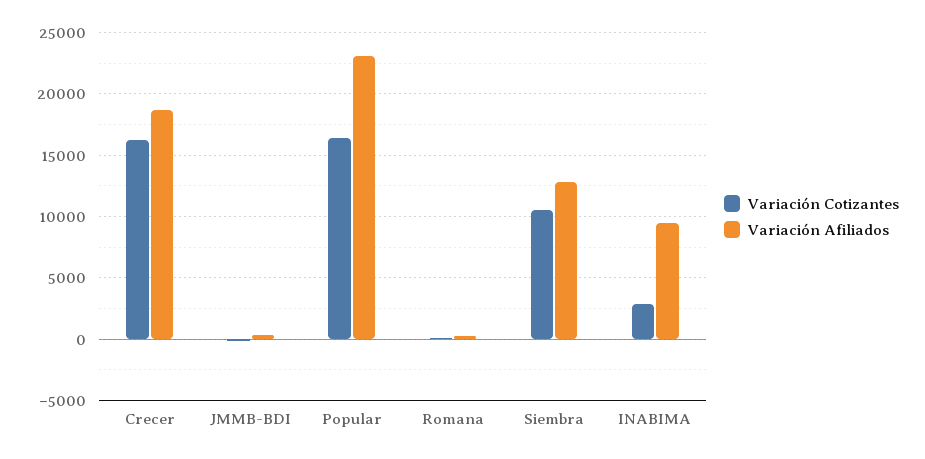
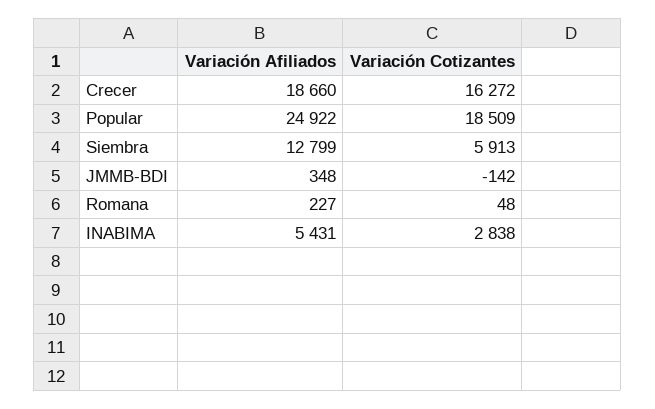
Variación Cotizantes, Popular: 16500 -> 18509
Variación Afiliados, Popular: 23000 -> 24922
Variación Cotizantes, Siembra: 10500 -> 5913
Variación Afiliados, INABIMA: 9500 -> 5431

